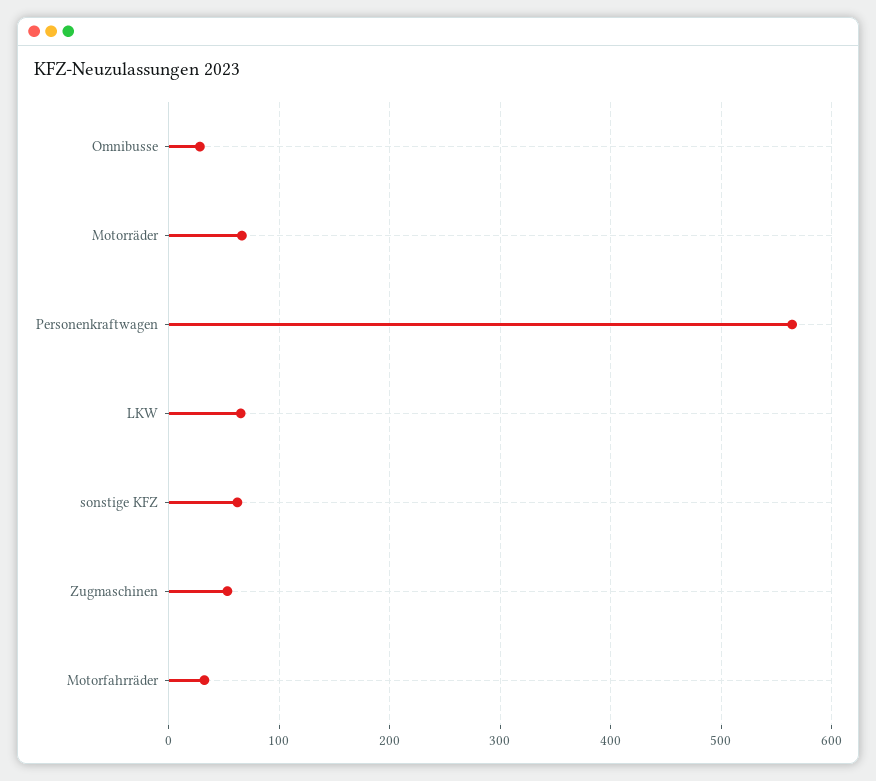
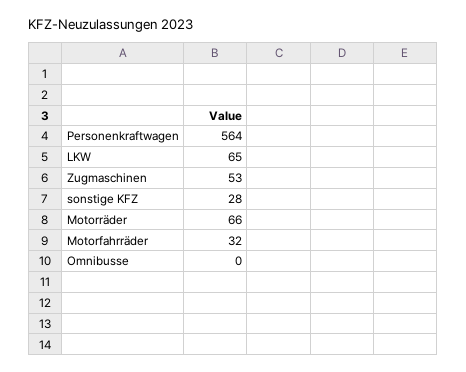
Omnibusse: 30 -> 0
sonstige KFZ: 60 -> 28

